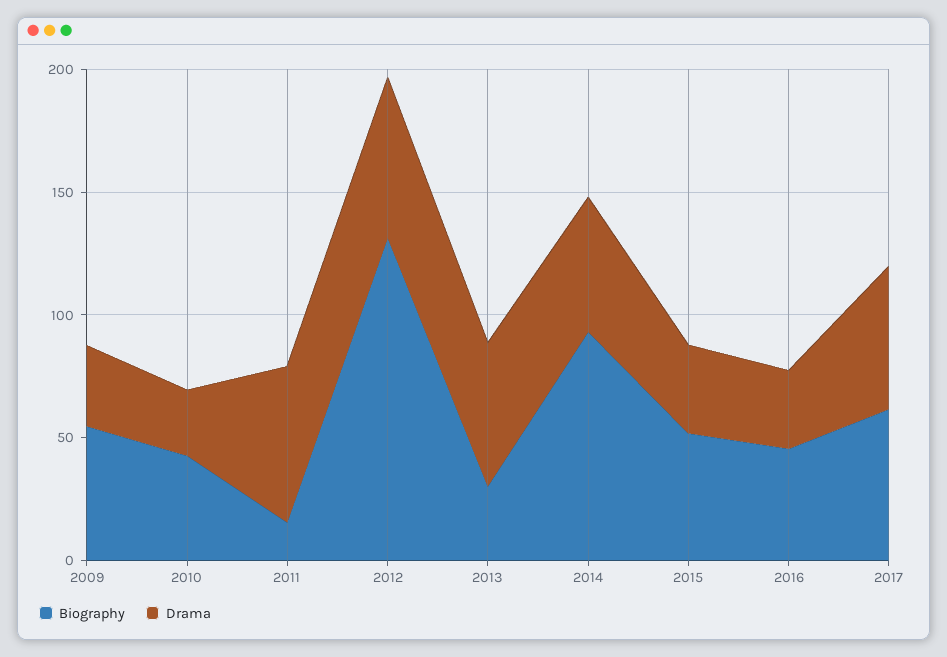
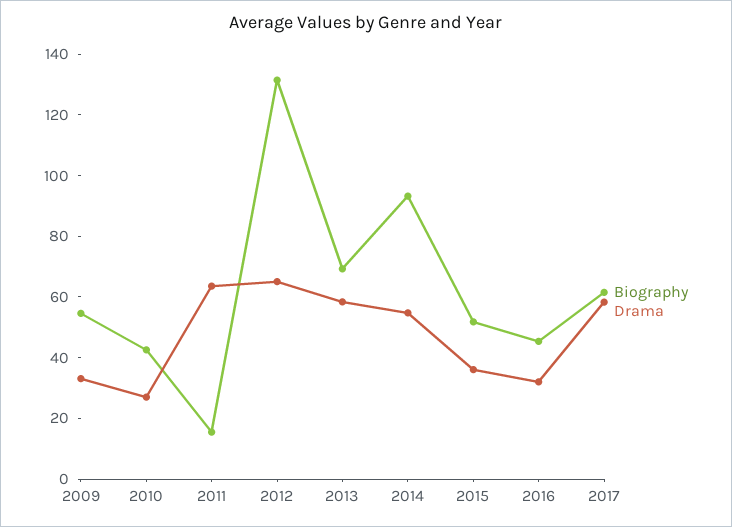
Biography, 2013: 30 -> 70

